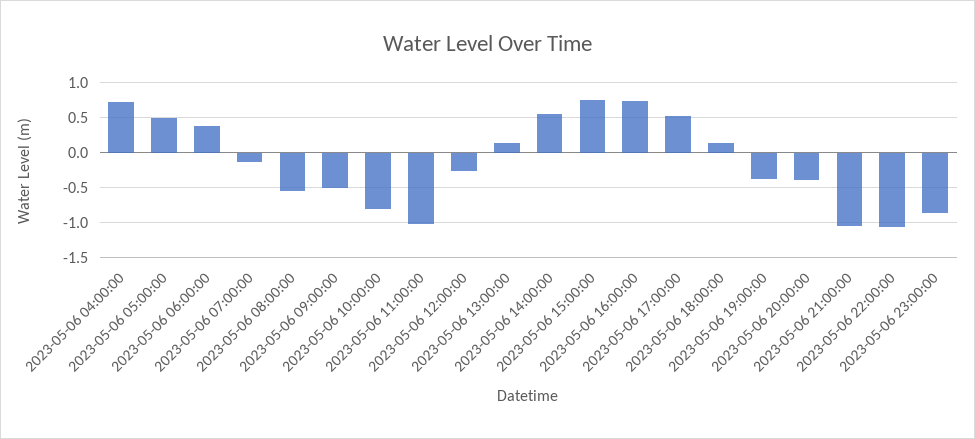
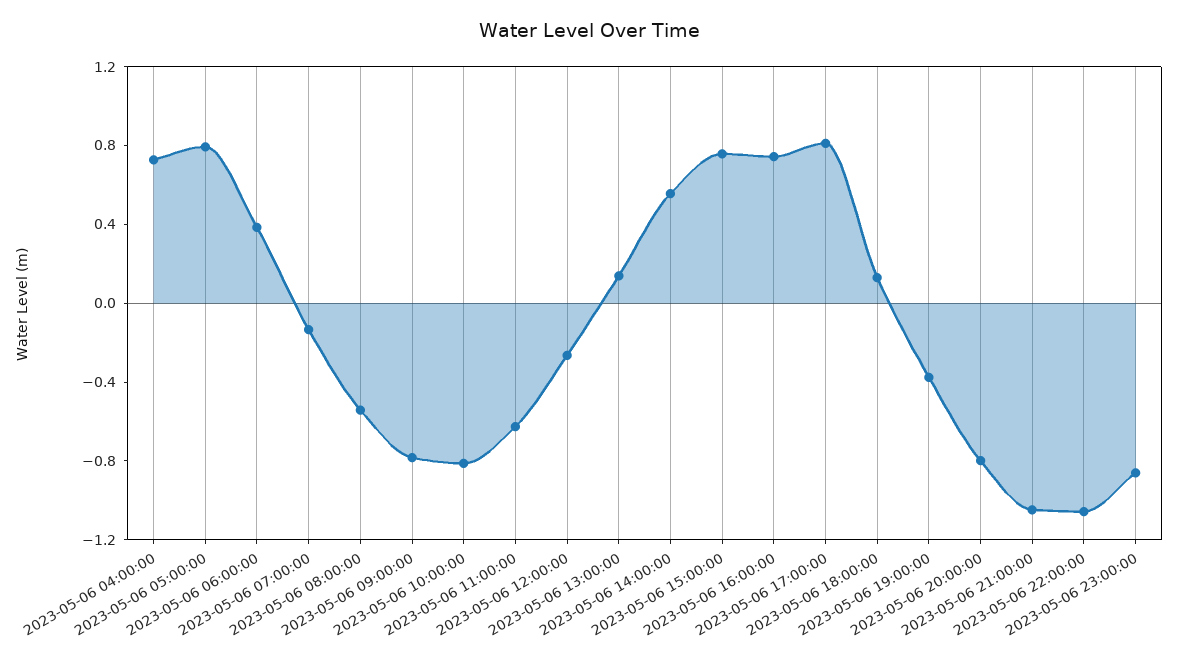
2023-05-06 05:00:00: 0.5 -> 0.8
2023-05-06 09:00:00: -0.5 -> -0.8
2023-05-06 11:00:00: -1 -> -0.6
2023-05-06 17:00:00: 0.5 -> 0.8
2023-05-06 20:00:00: -0.4 -> -0.8

